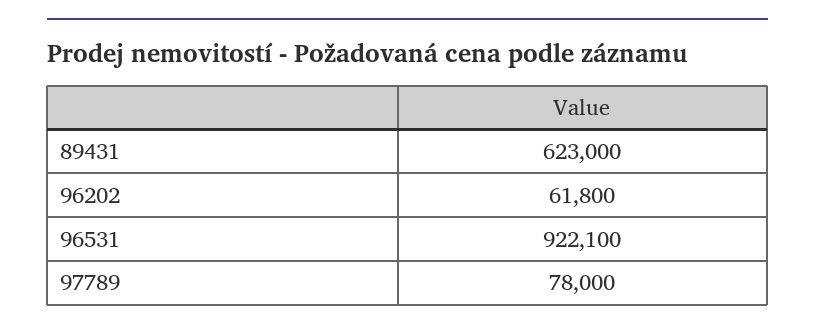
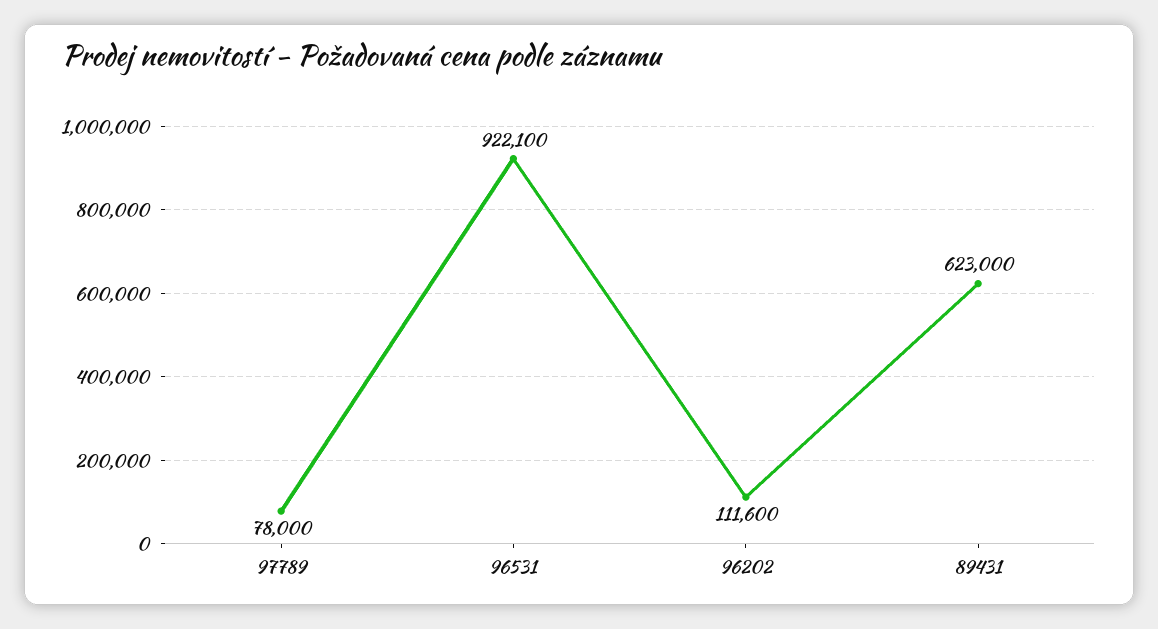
96202: 61800 -> 111600

